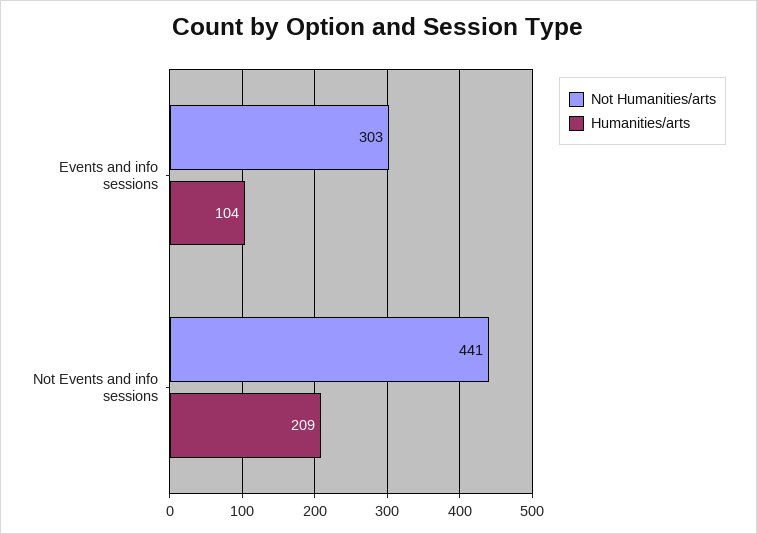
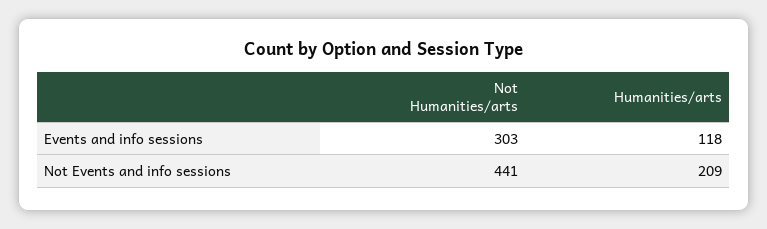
Humanities/arts, Events and info sessions: 104 -> 118

